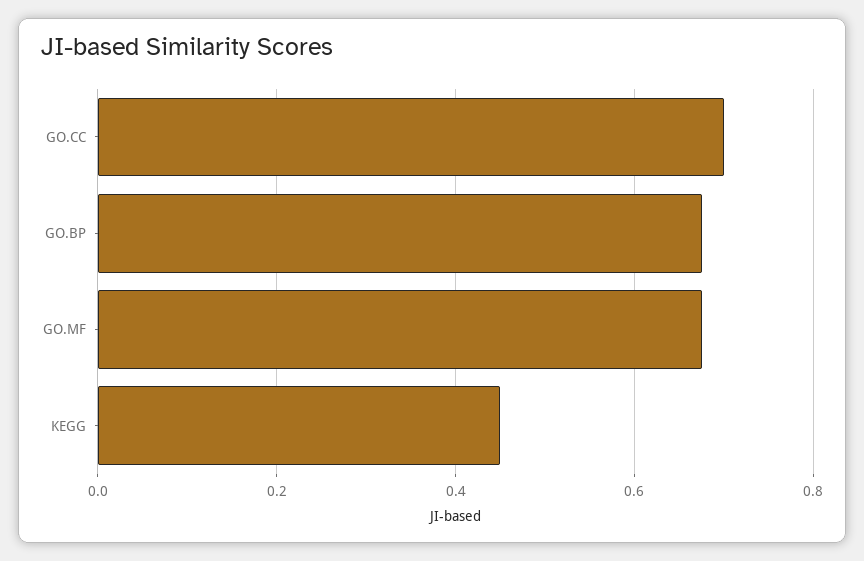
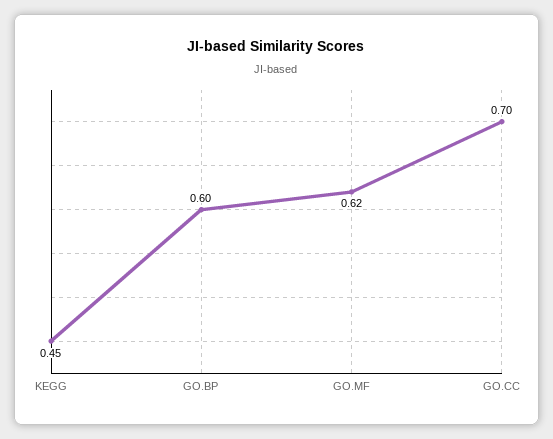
GO.BP: 0.68 -> 0.6
GO.MF: 0.68 -> 0.62

